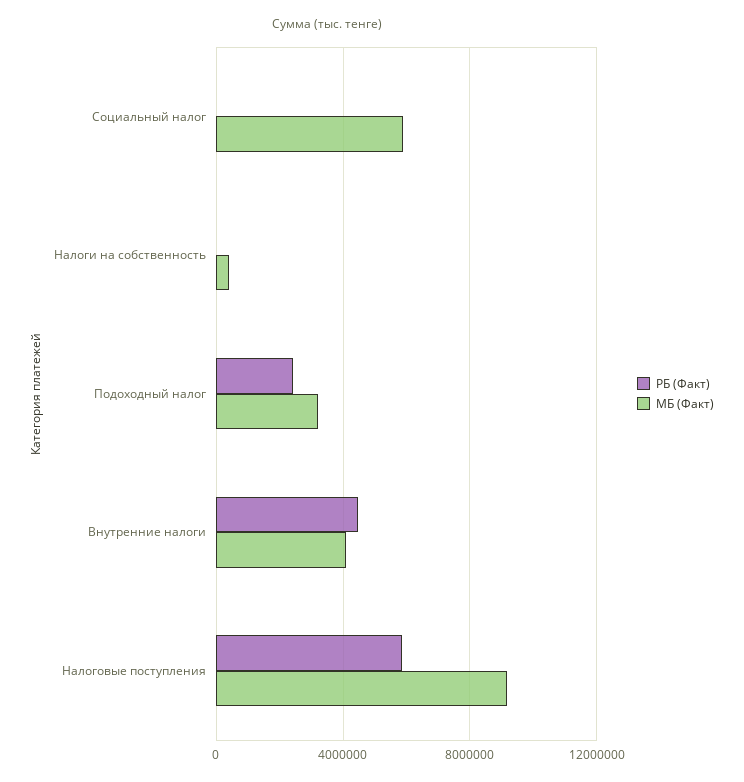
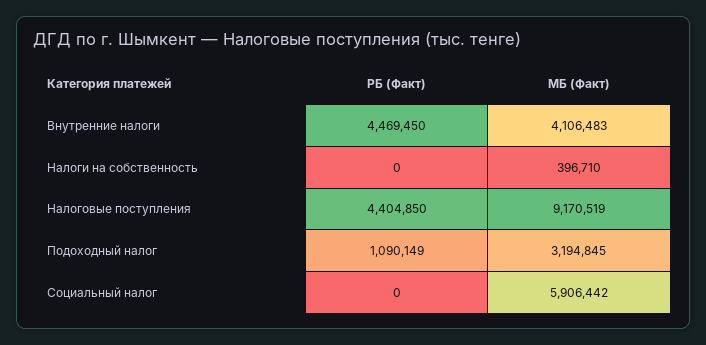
РБ (Факт), Подоходный налог: 2500000 -> 1090149
РБ (Факт), Налоговые поступления: 6000000 -> 4404850

